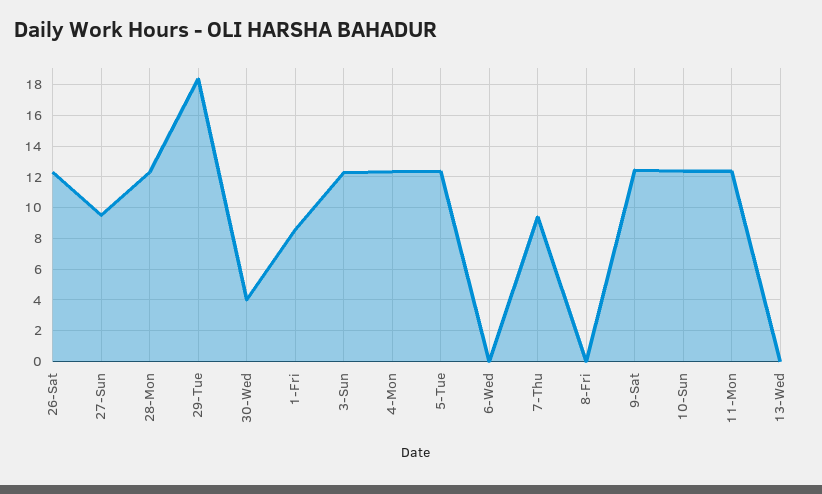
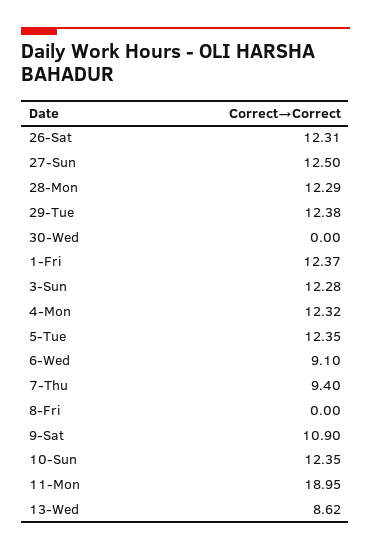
27-Sun: 9.5 -> 12.5
29-Tue: 18.5 -> 12.38
30-Wed: 4 -> 0
1-Fri: 8.5 -> 12.37
6-Wed: 0 -> 9.1
9-Sat: 12.5 -> 10.9
11-Mon: 12.5 -> 18.95
13-Wed: 0 -> 8.62

